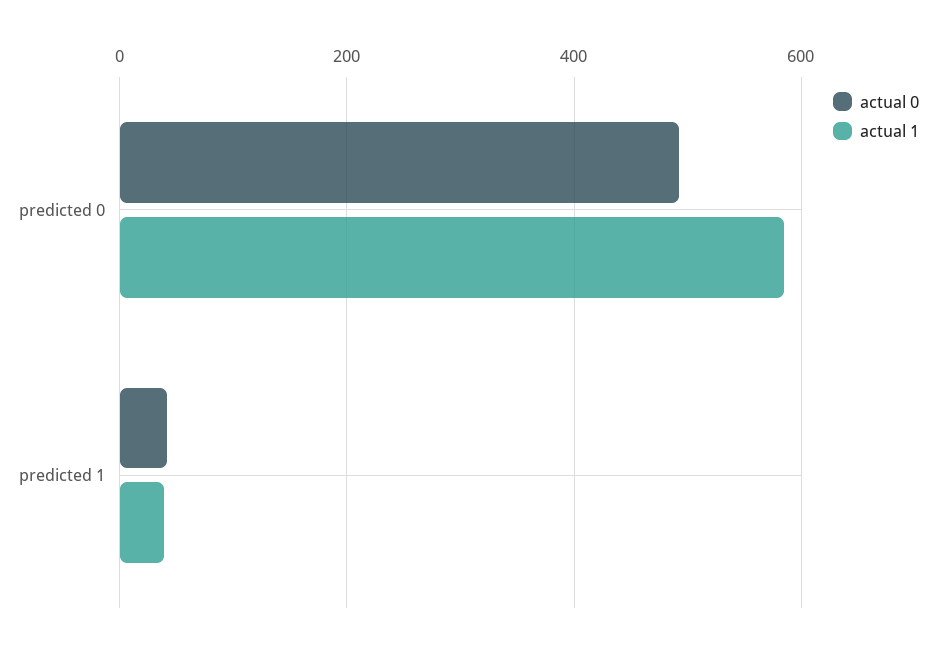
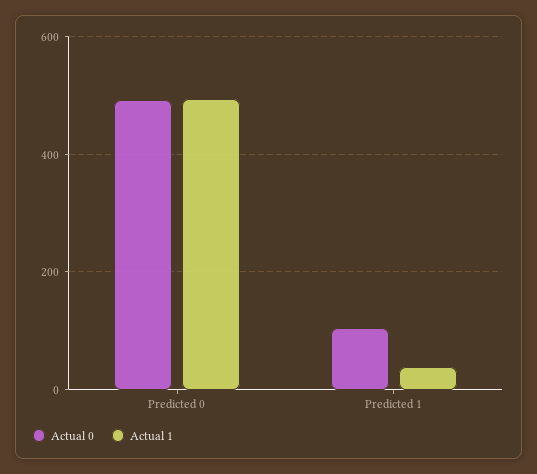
actual 1, predicted 0: 580 -> 500
actual 0, predicted 1: 40 -> 100

